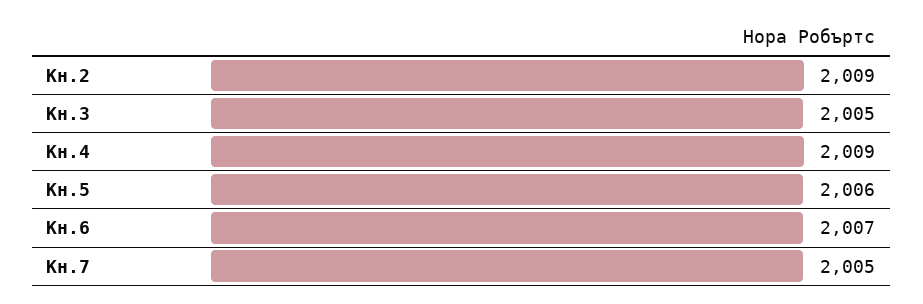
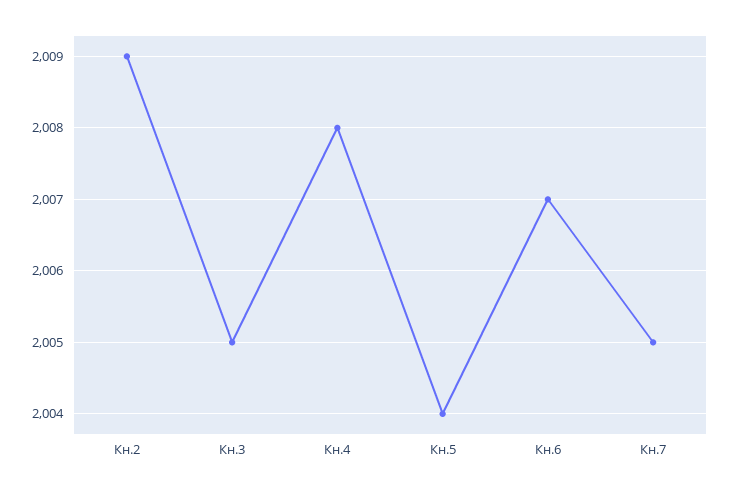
Кн.4: 2009 -> 2008
Кн.5: 2006 -> 2004

